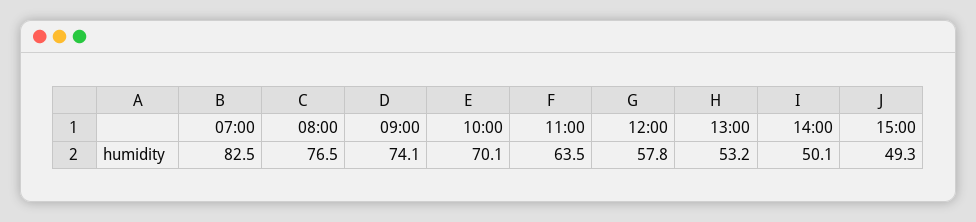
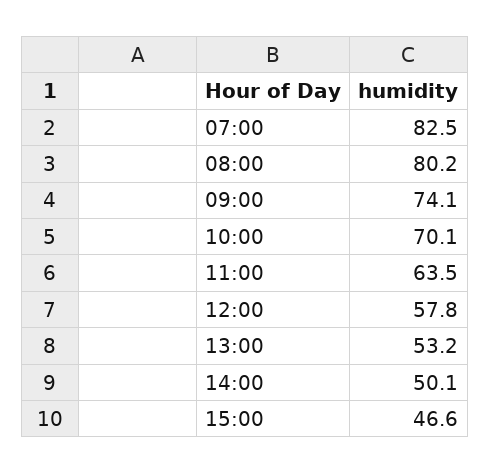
08:00: 76.5 -> 80.2
15:00: 49.3 -> 46.6

